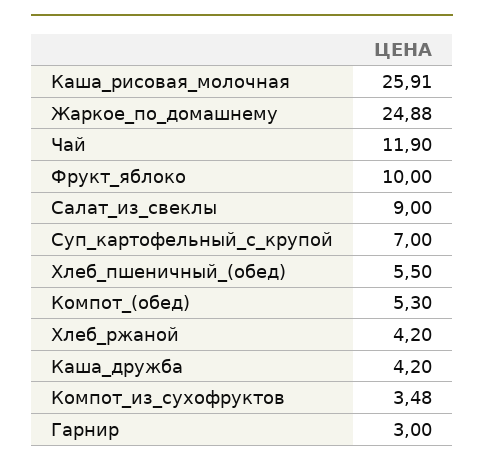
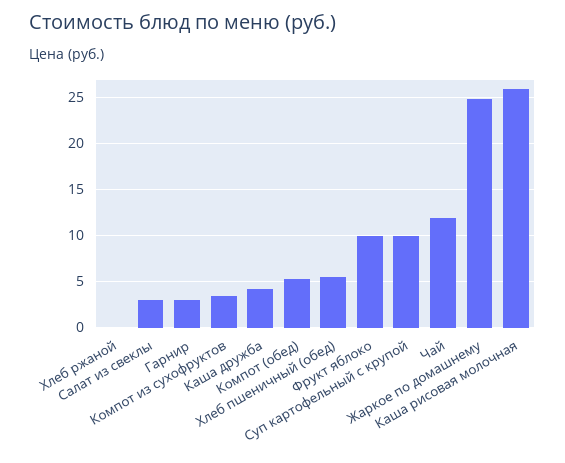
Салат_из_свеклы: 9 -> 3
Суп_картофельный_с_крупой: 7 -> 10
Хлеб_ржаной: 4.2 -> 0

